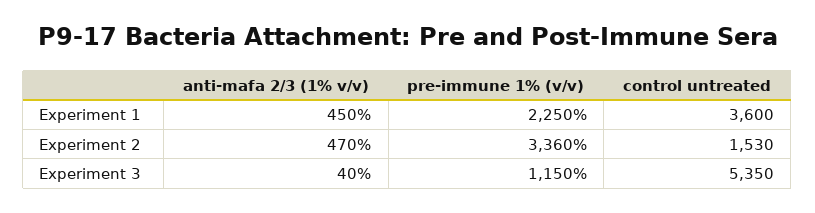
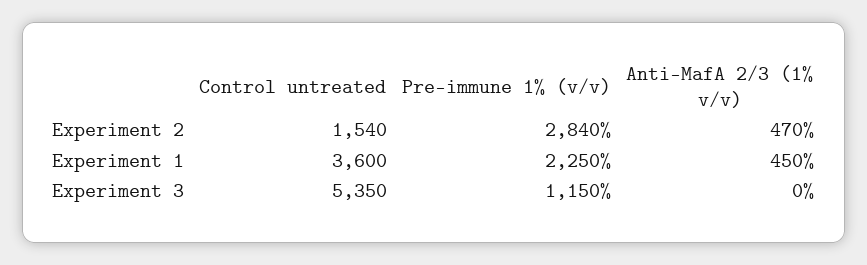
pre-immune 1% (v/v), Experiment 2: 3360 -> 2840
control untreated, Experiment 2: 1530 -> 1540
anti-mafa 2/3 (1% v/v), Experiment 3: 40 -> 0

